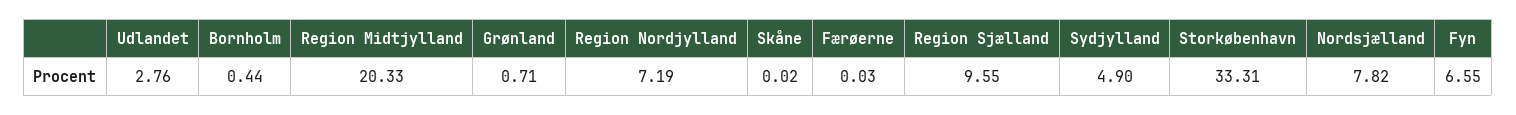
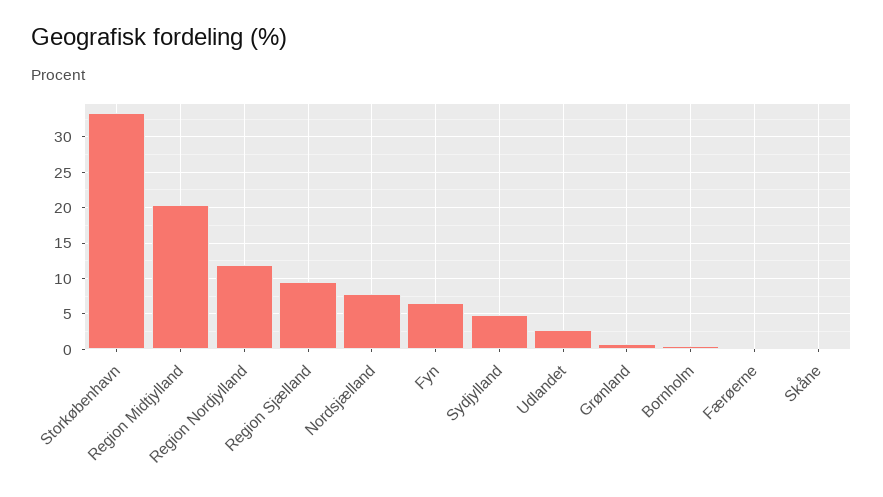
Region Nordjylland: 7.19 -> 12

